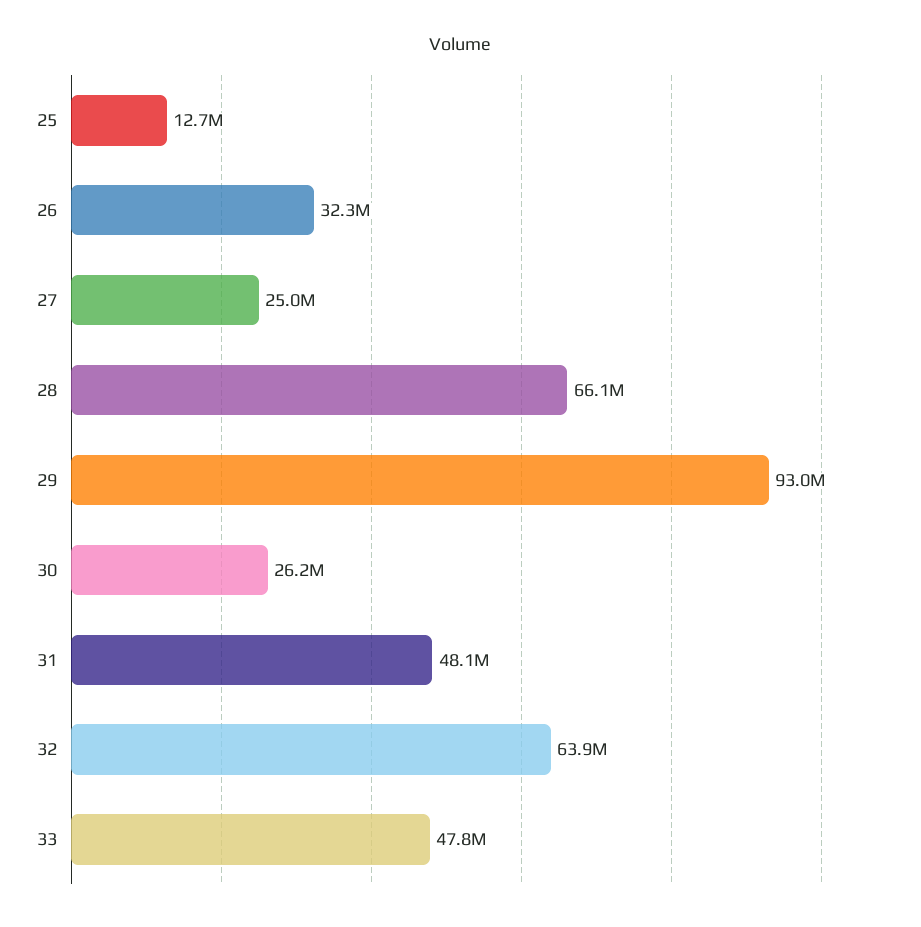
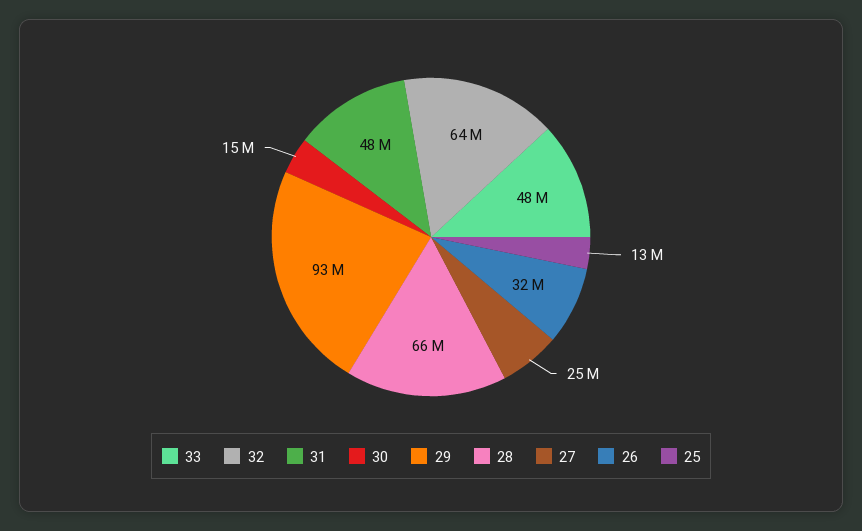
30: 26200000 -> 15000000

